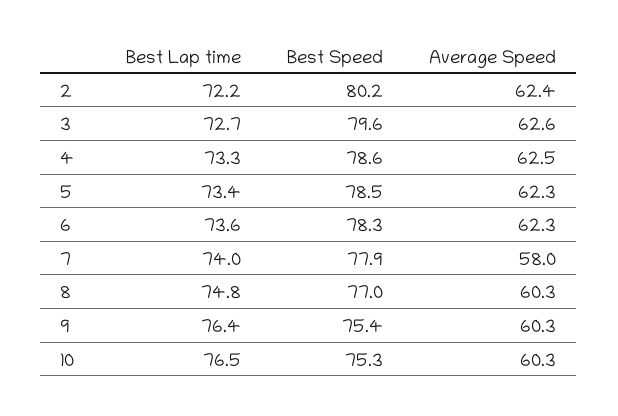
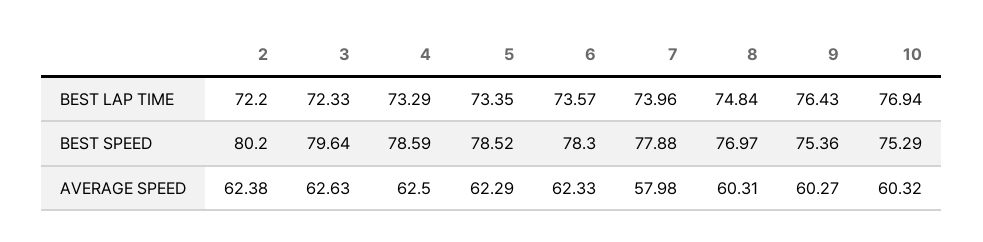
Best Lap time, 3: 72.7 -> 72.33
Best Lap time, 10: 76.5 -> 76.94

